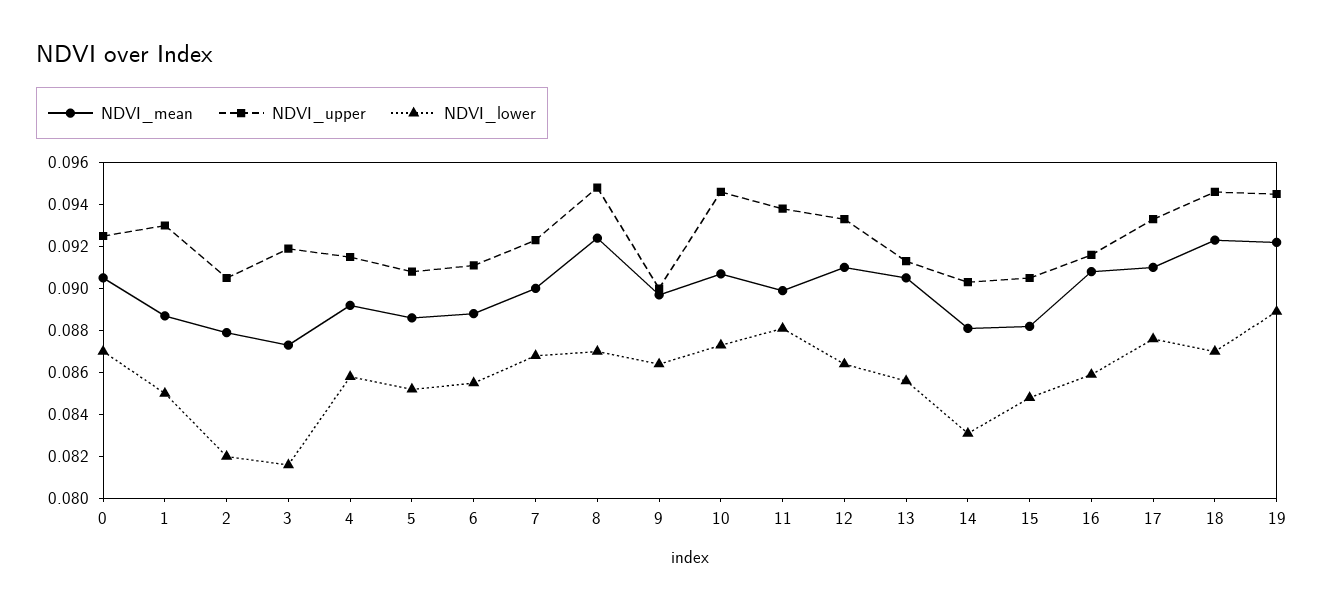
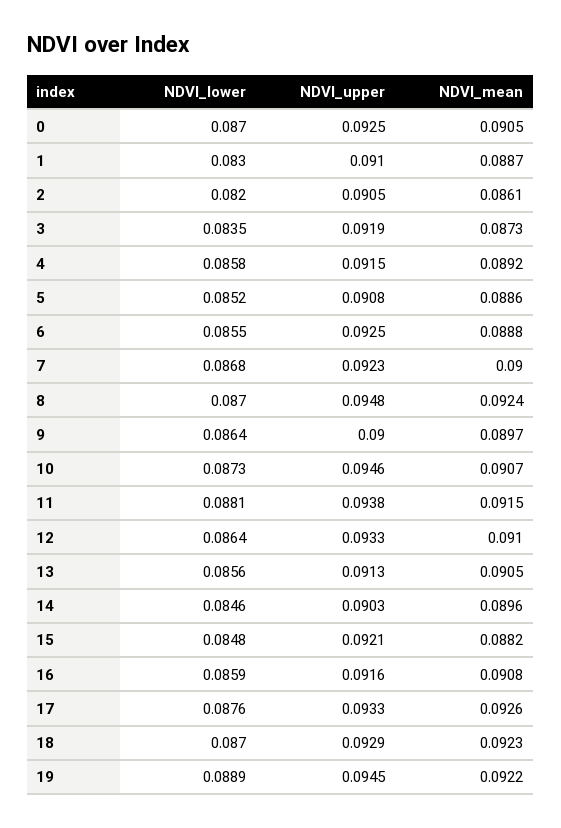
NDVI_upper, 1: 0.093 -> 0.091
NDVI_lower, 1: 0.085 -> 0.083
NDVI_mean, 2: 0.088 -> 0.0861
NDVI_lower, 3: 0.0815 -> 0.0835
NDVI_upper, 6: 0.091 -> 0.0925
NDVI_mean, 11: 0.09 -> 0.0915
NDVI_mean, 14: 0.088 -> 0.0896
NDVI_lower, 14: 0.083 -> 0.0846
NDVI_upper, 15: 0.0905 -> 0.0921
NDVI_mean, 17: 0.091 -> 0.0926
NDVI_upper, 18: 0.0945 -> 0.0929

